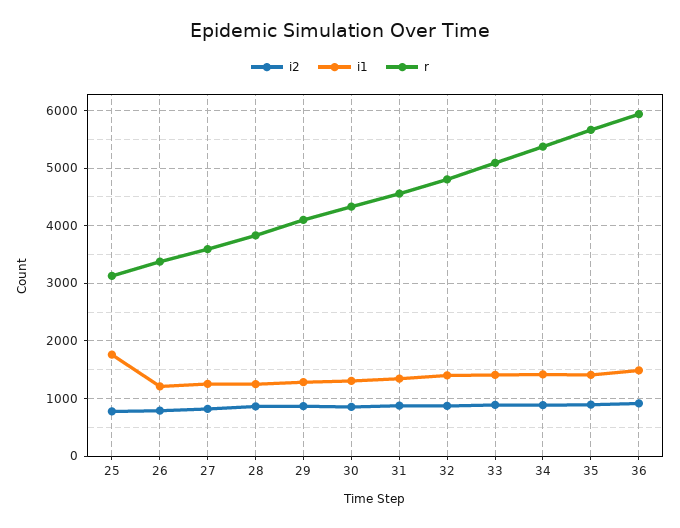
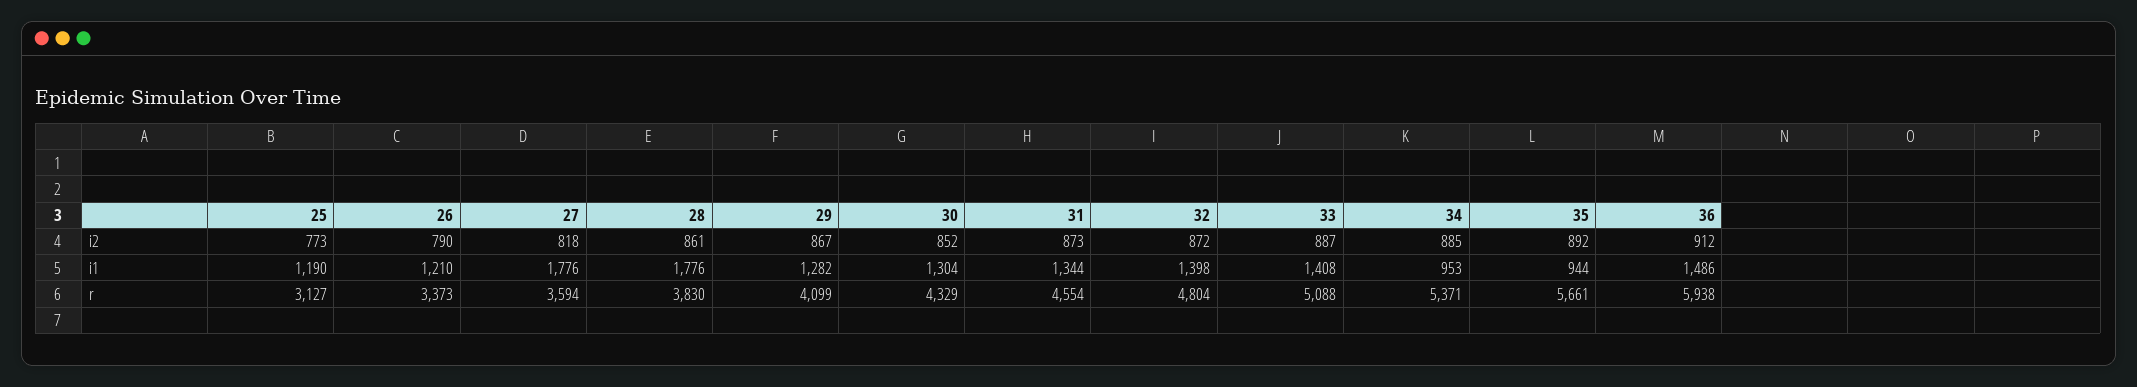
i1, 25: 1800 -> 1190
i1, 27: 1200 -> 1776
i1, 28: 1200 -> 1776
i1, 34: 1400 -> 953
i1, 35: 1400 -> 944

